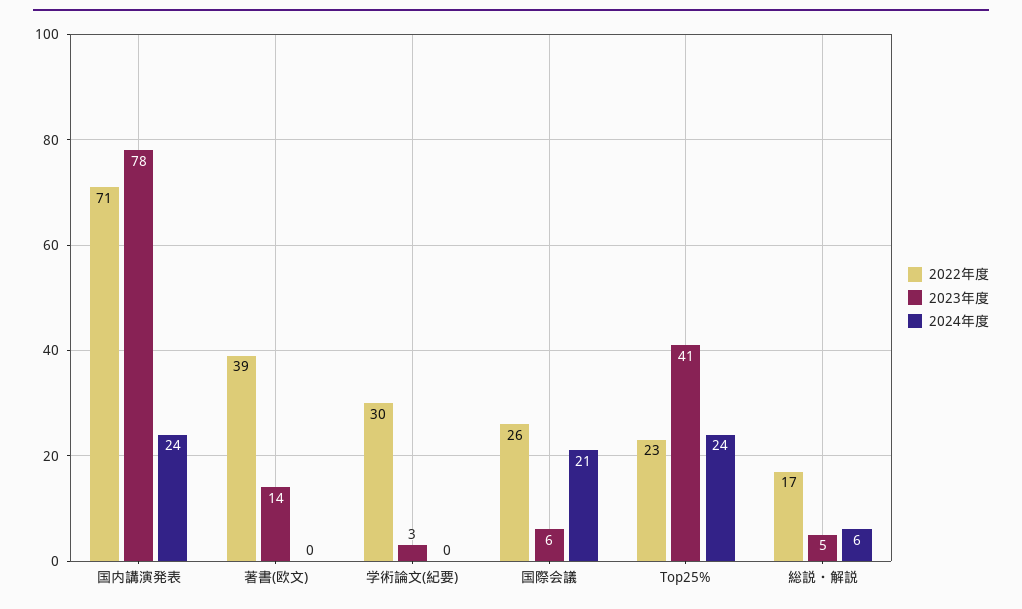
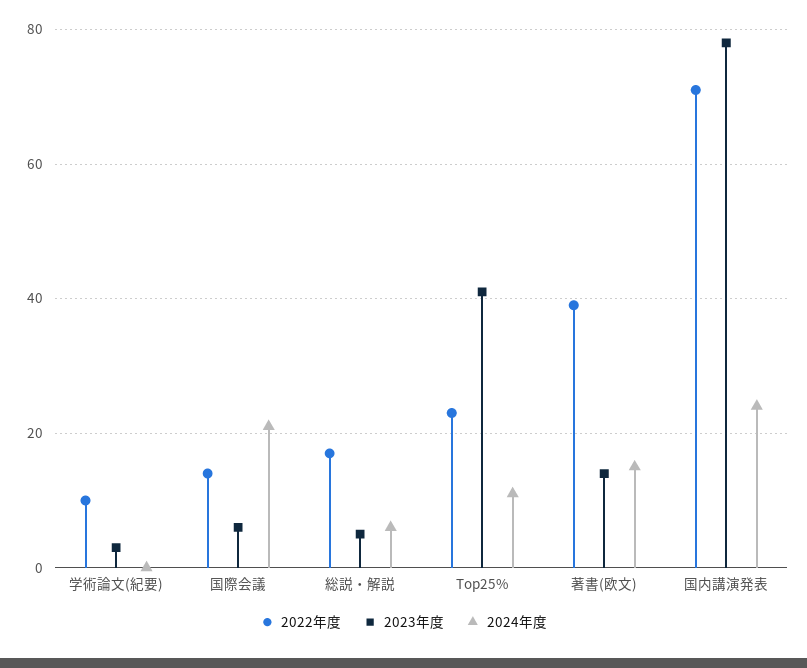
2024年度, 著書(欧文): 0 -> 15
2022年度, 学術論文(紀要): 30 -> 10
2022年度, 国際会議: 26 -> 15
2024年度, Top25%: 24 -> 10

